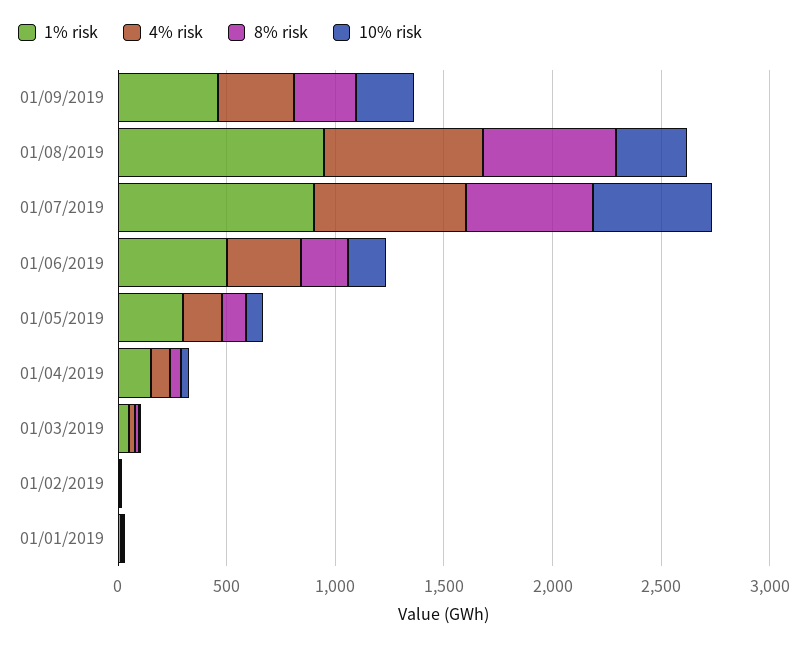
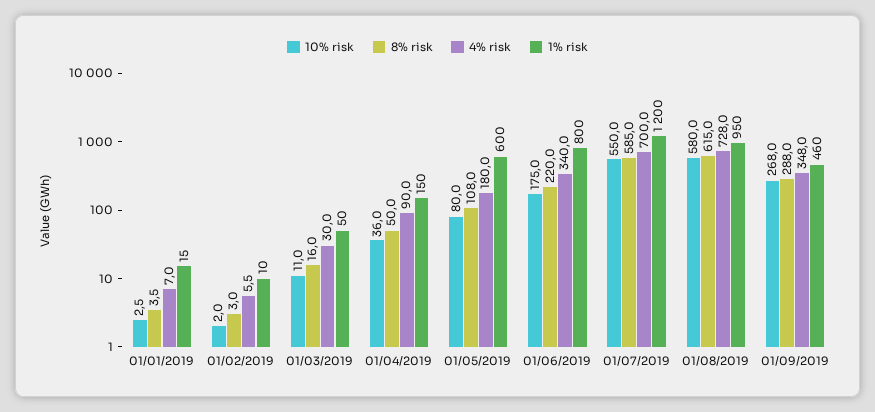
10% risk, 01/08/2019: 300 -> 580
1% risk, 01/07/2019: 900 -> 1200
1% risk, 01/06/2019: 500 -> 800
1% risk, 01/05/2019: 300 -> 600

